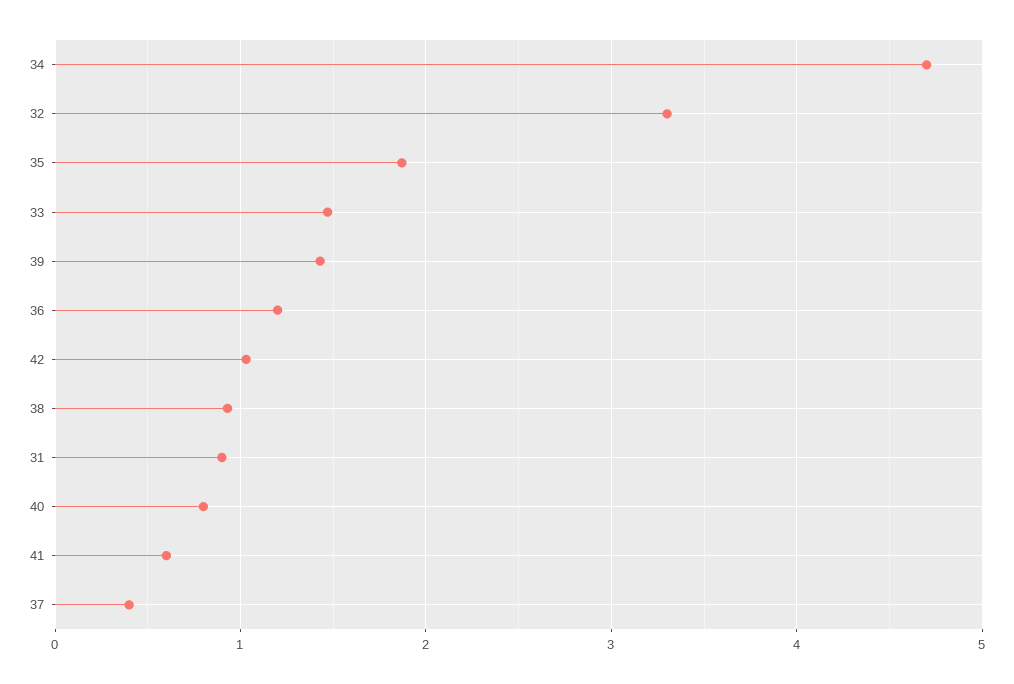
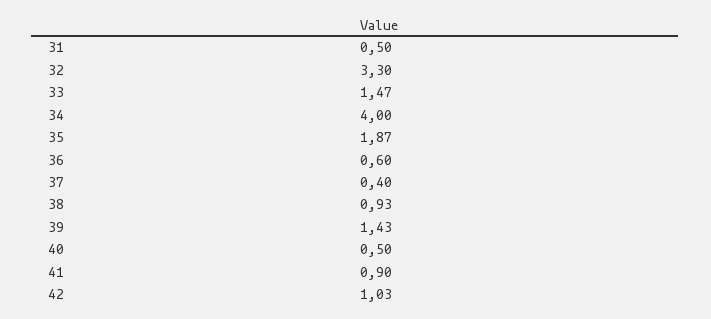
34: 4.7 -> 4
36: 1.2 -> 0.6
31: 0.9 -> 0.5
40: 0.8 -> 0.5
41: 0.6 -> 0.9

